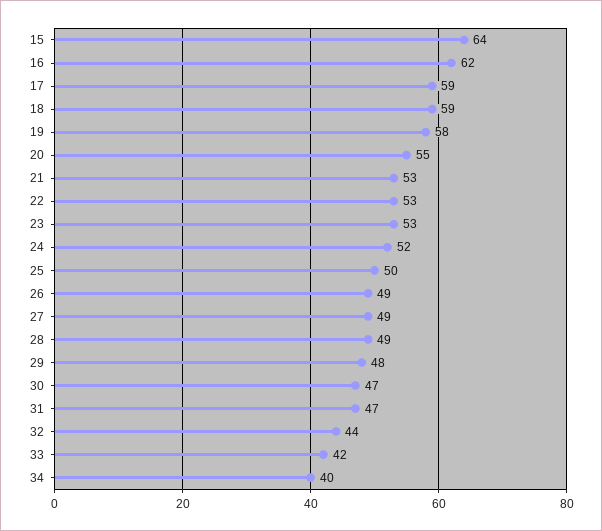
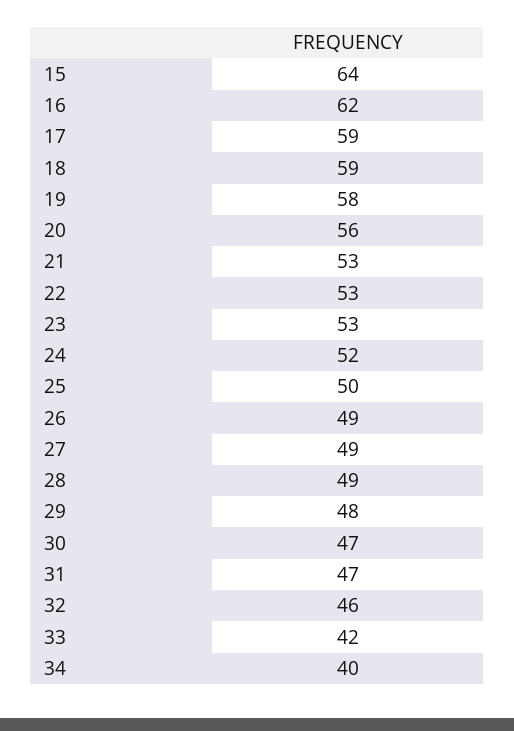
20: 55 -> 56
32: 44 -> 46

